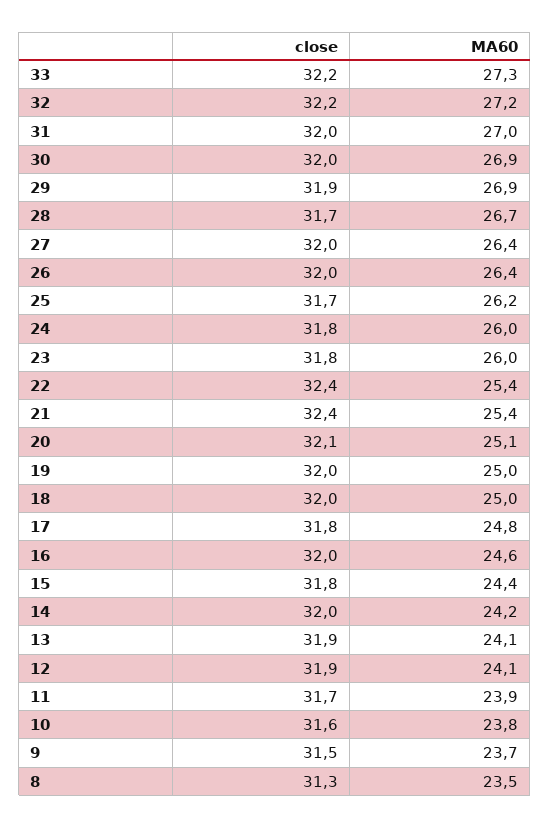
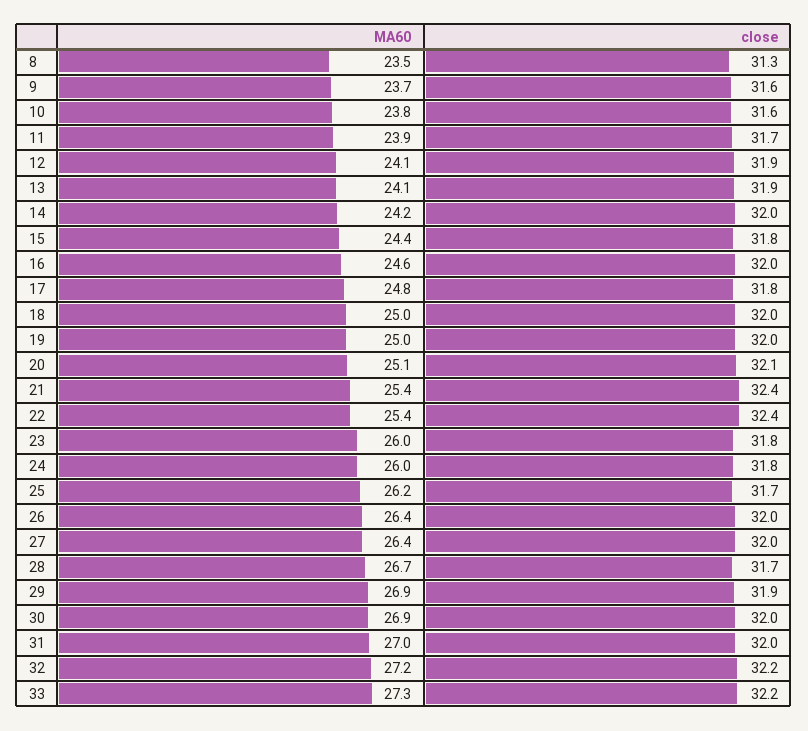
close, 9: 31.5 -> 31.6

